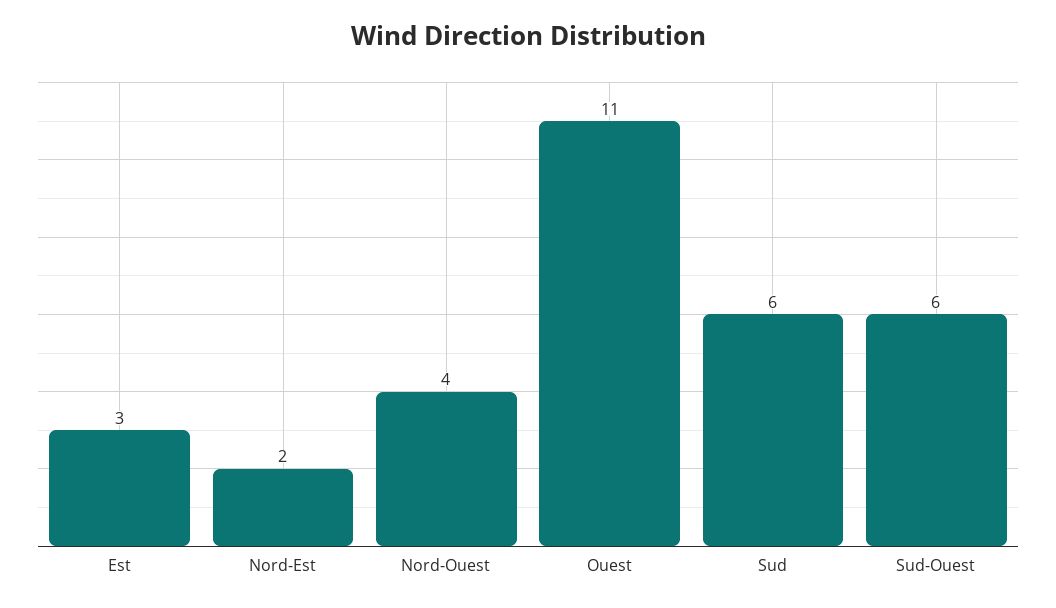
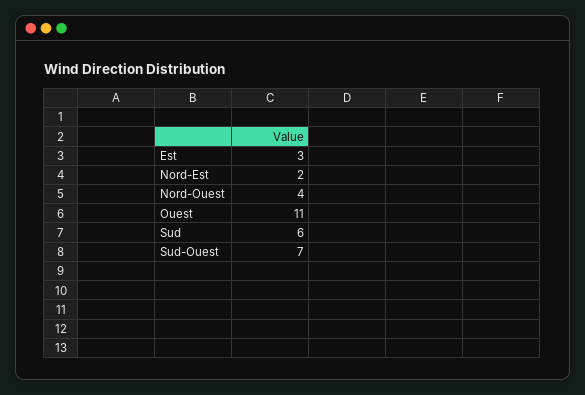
Sud-Ouest: 6 -> 7

